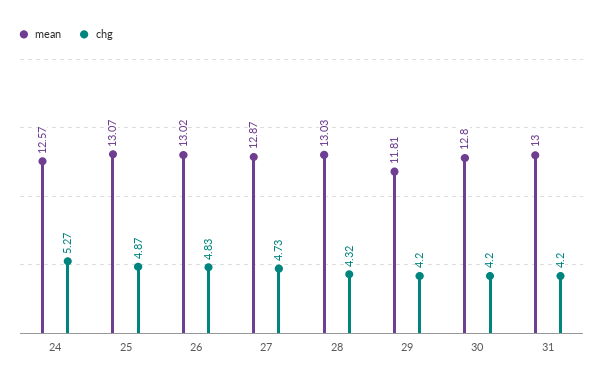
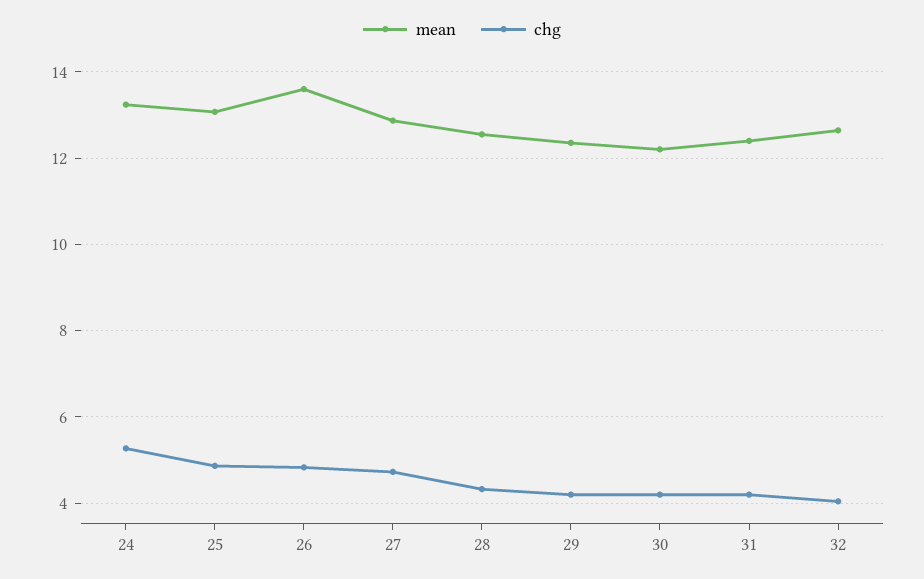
mean, 24: 12.57 -> 13.2
mean, 26: 13.02 -> 13.6
mean, 28: 13.03 -> 12.6
mean, 29: 11.81 -> 12.4
mean, 30: 12.8 -> 12.2
mean, 31: 13 -> 12.4
mean, 32: none -> 12.6
chg, 32: none -> 4

